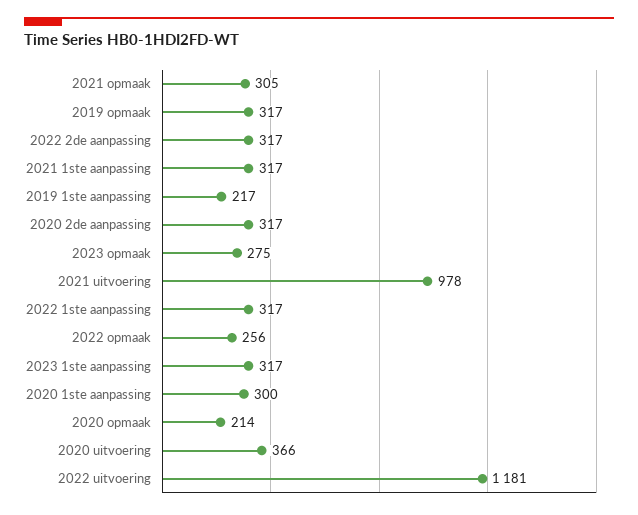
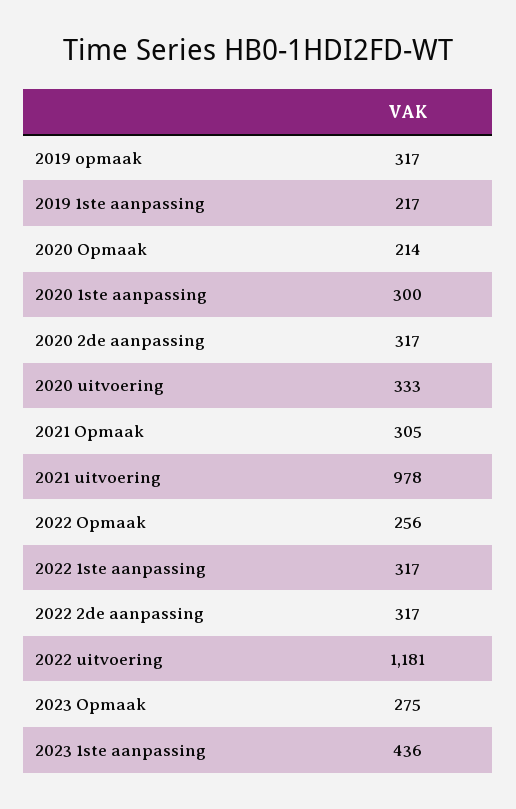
2021 1ste aanpassing: 317 -> none
2023 1ste aanpassing: 317 -> 436
2020 uitvoering: 366 -> 333

